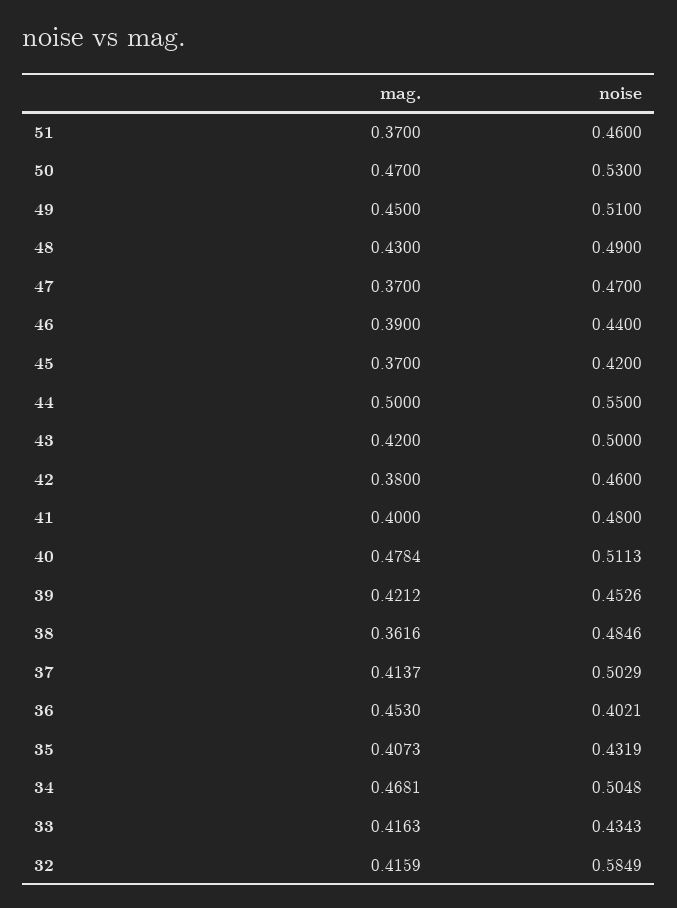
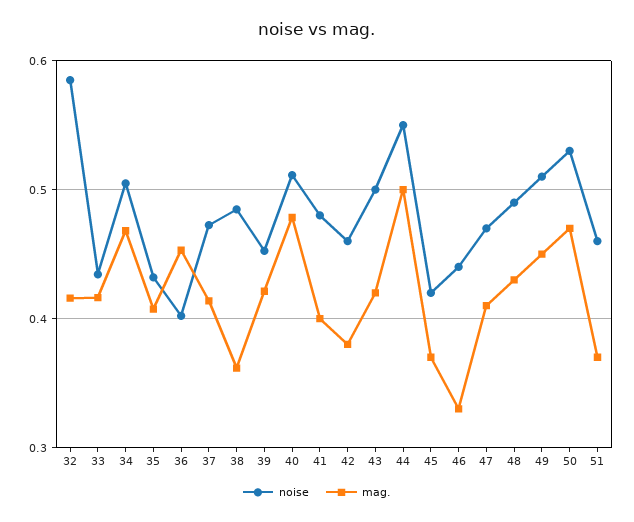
mag., 47: 0.37 -> 0.41
mag., 46: 0.39 -> 0.33
noise, 37: 0.5029 -> 0.47

